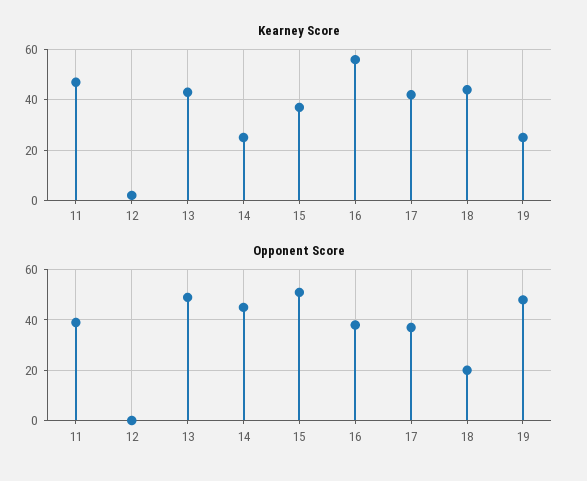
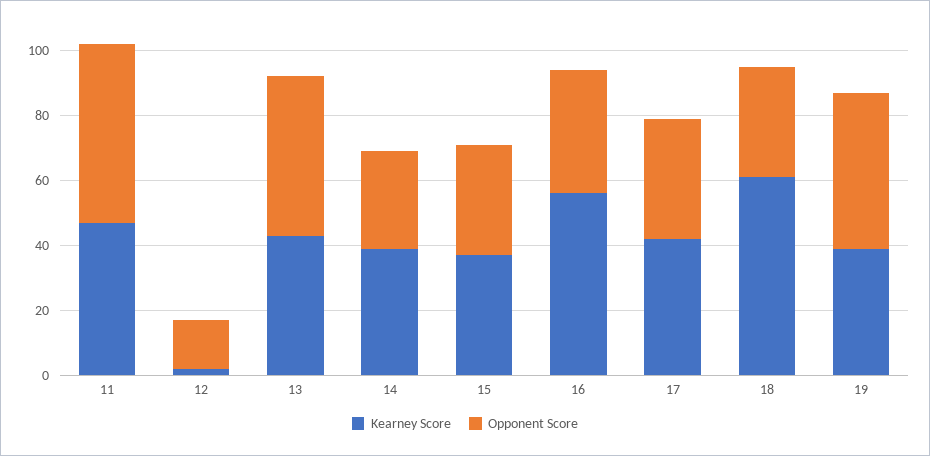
Kearney Score, 14: 25 -> 40
Kearney Score, 18: 45 -> 60
Kearney Score, 19: 25 -> 40
Opponent Score, 11: 40 -> 55
Opponent Score, 12: 0 -> 15
Opponent Score, 14: 45 -> 30
Opponent Score, 15: 50 -> 35
Opponent Score, 18: 20 -> 35

